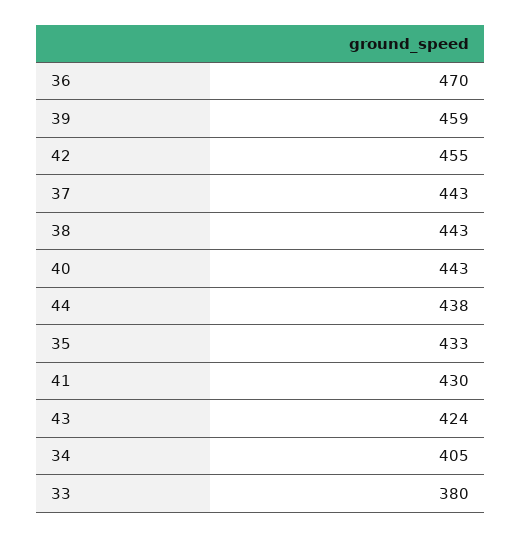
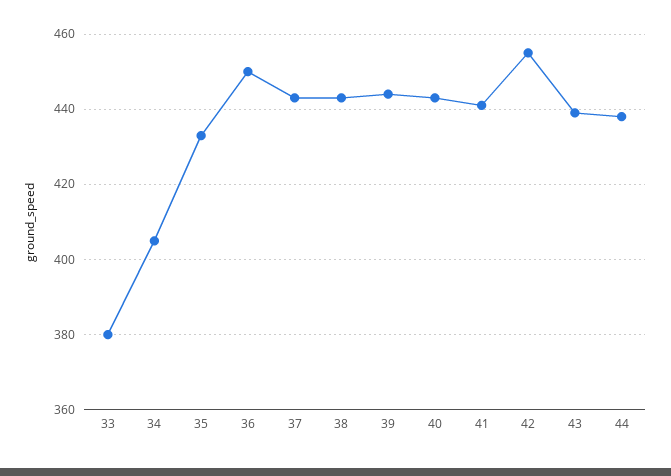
36: 470 -> 450
39: 459 -> 445
41: 430 -> 440
43: 424 -> 440

